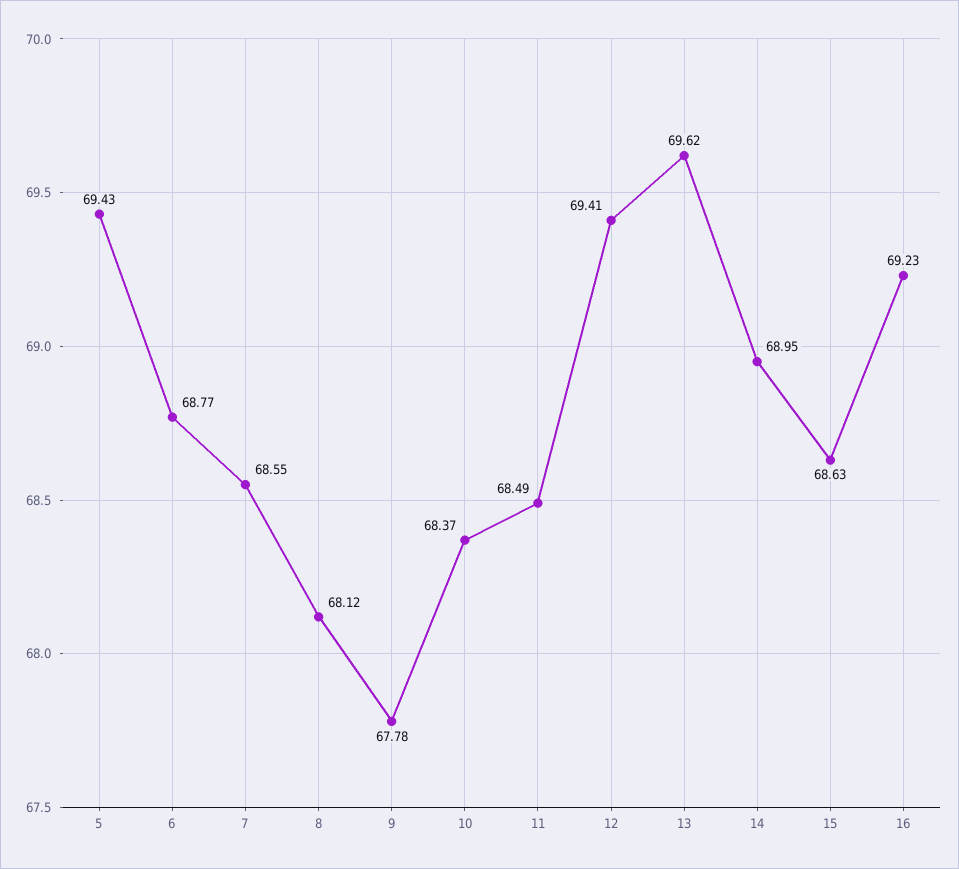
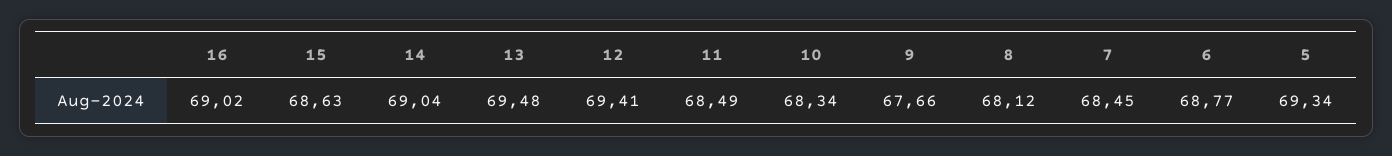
5: 69.43 -> 69.34
7: 68.55 -> 68.45
9: 67.78 -> 67.66
10: 68.37 -> 68.34
13: 69.62 -> 69.48
14: 68.95 -> 69.04
16: 69.23 -> 69.02

